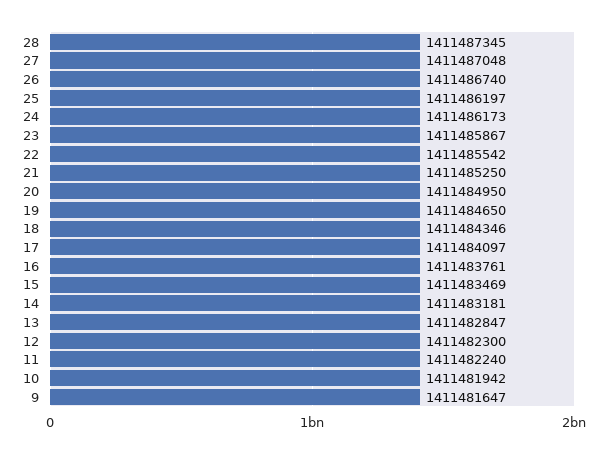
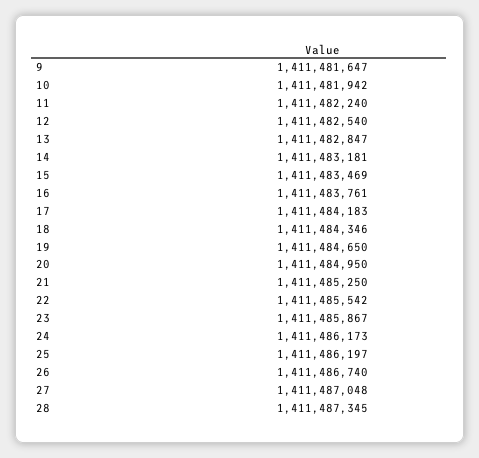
17: 1411484097 -> 1411484183
12: 1411482300 -> 1411482540

